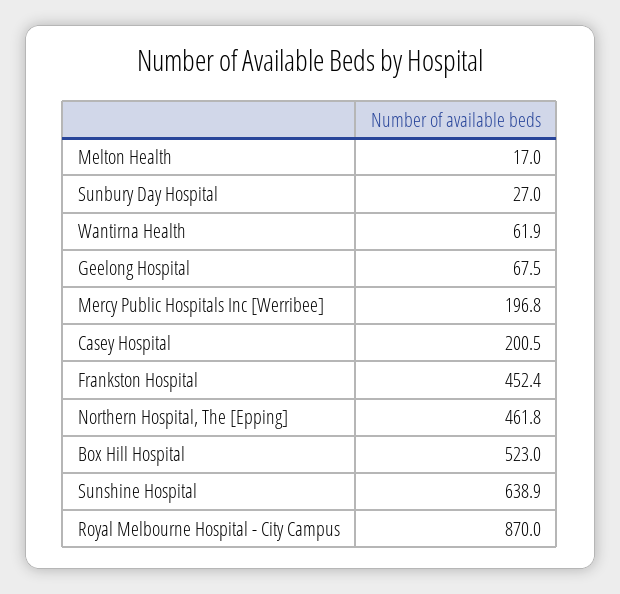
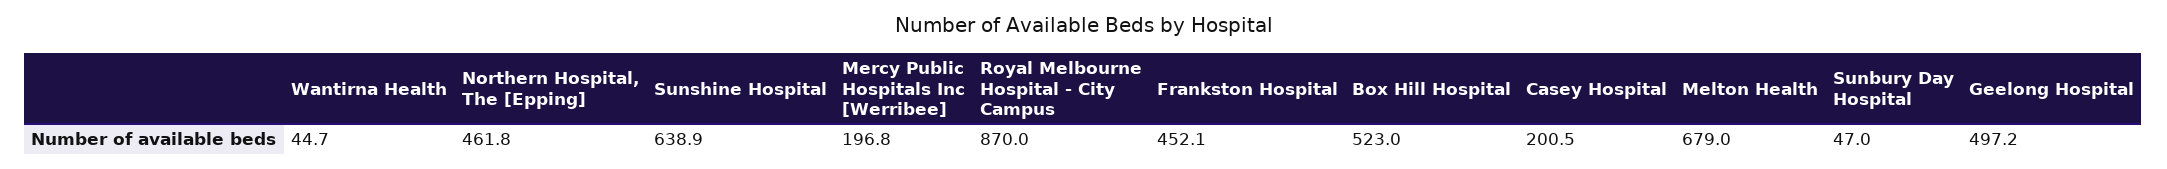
Melton Health: 17 -> 679
Sunbury Day Hospital: 27 -> 47
Wantirna Health: 61.9 -> 44.7
Geelong Hospital: 67.5 -> 497.2
Frankston Hospital: 452.4 -> 452.1

